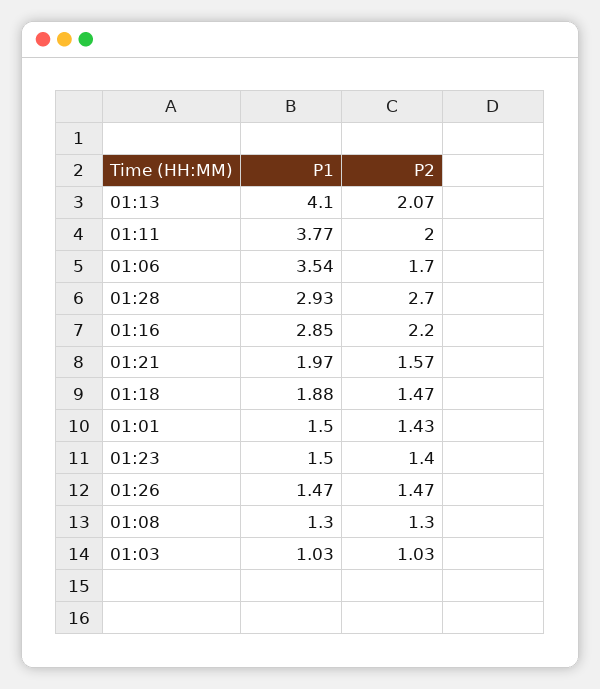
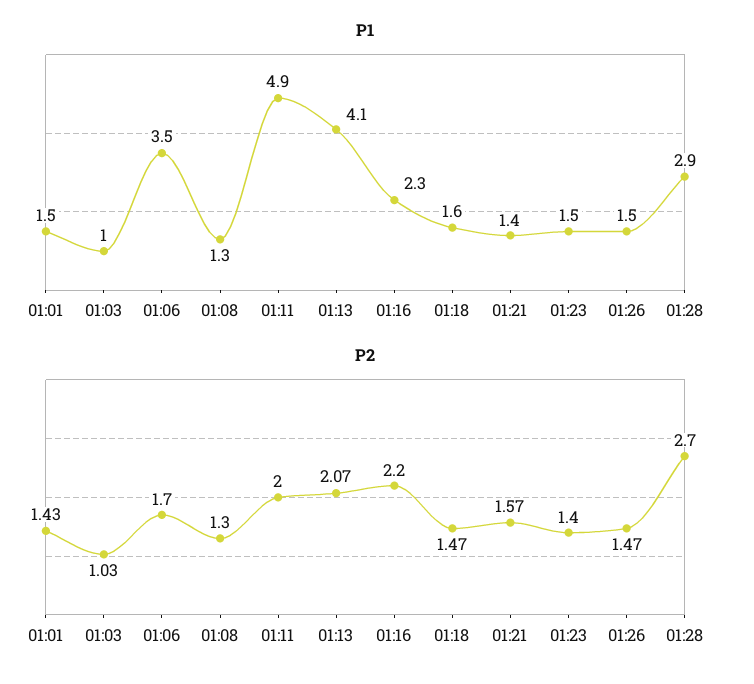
P1, 01:11: 3.77 -> 4.9
P1, 01:16: 2.85 -> 2.3
P1, 01:21: 1.97 -> 1.4
P1, 01:18: 1.88 -> 1.6

